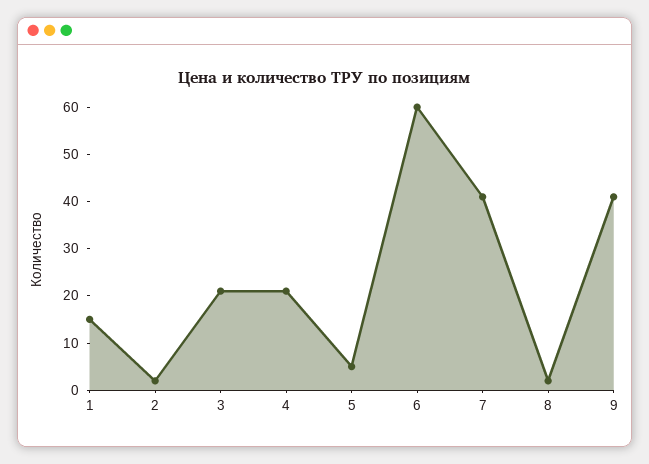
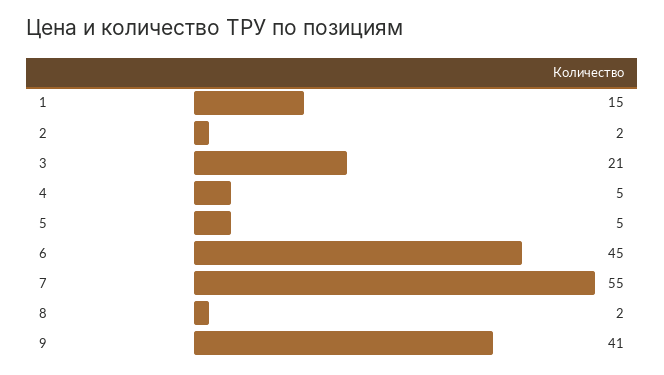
4: 20 -> 5
6: 60 -> 45
7: 40 -> 55

